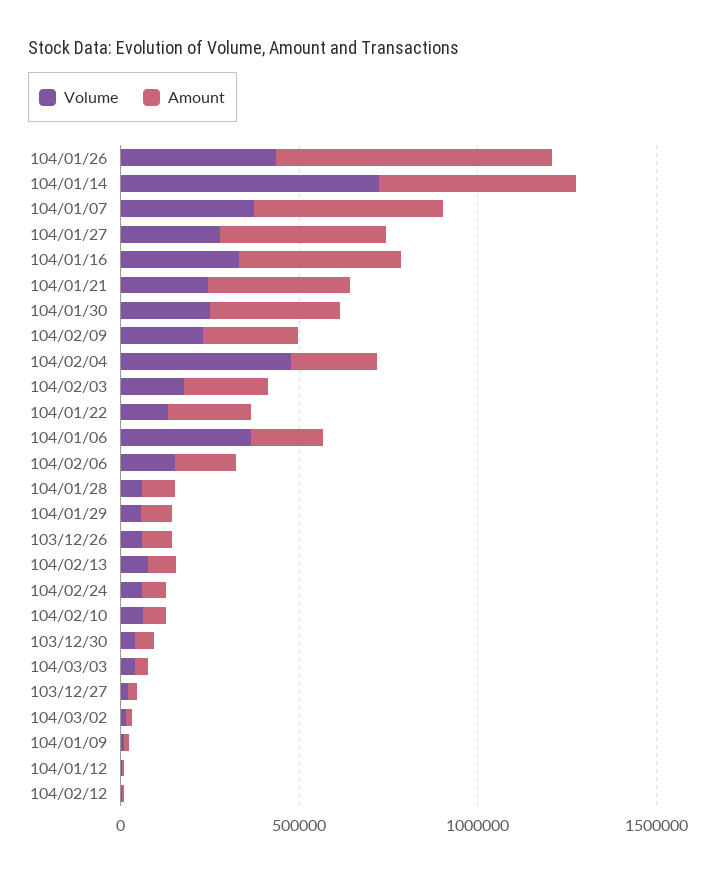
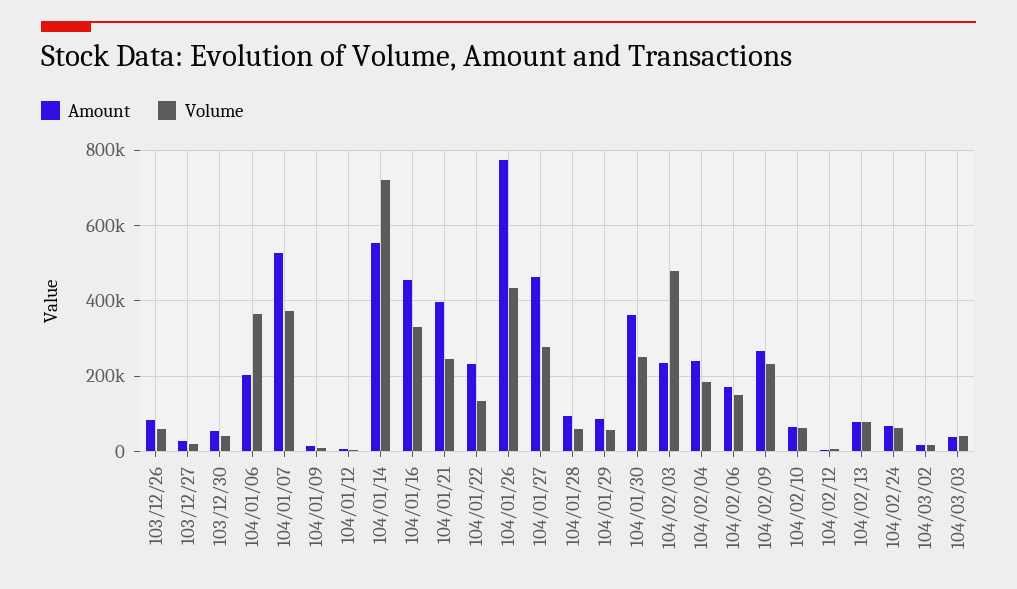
Volume, 104/02/04: 500000 -> 180000
Volume, 104/02/03: 200000 -> 480000

